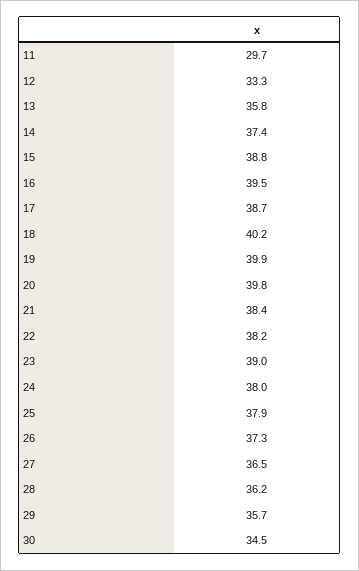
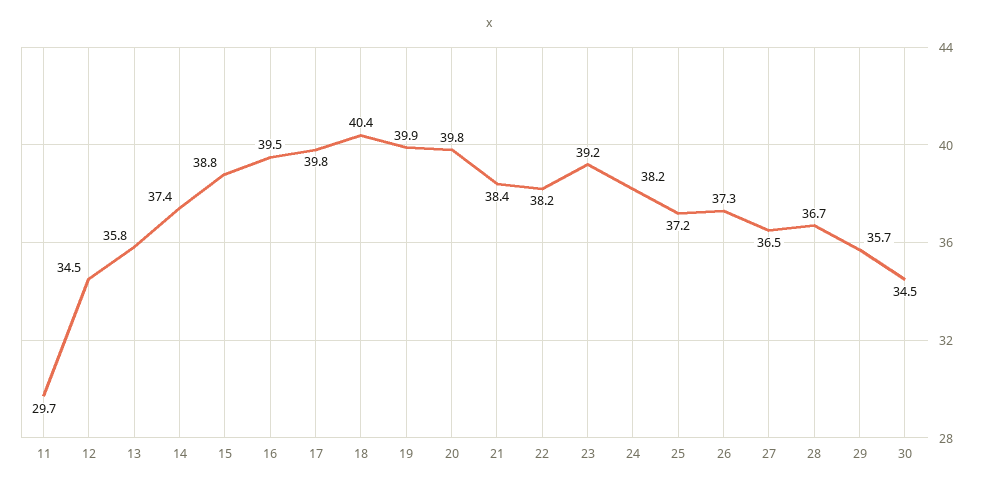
12: 33.3 -> 34.5
17: 38.7 -> 39.8
18: 40.2 -> 40.4
23: 39 -> 39.2
24: 38 -> 38.2
25: 37.9 -> 37.2
28: 36.2 -> 36.7

